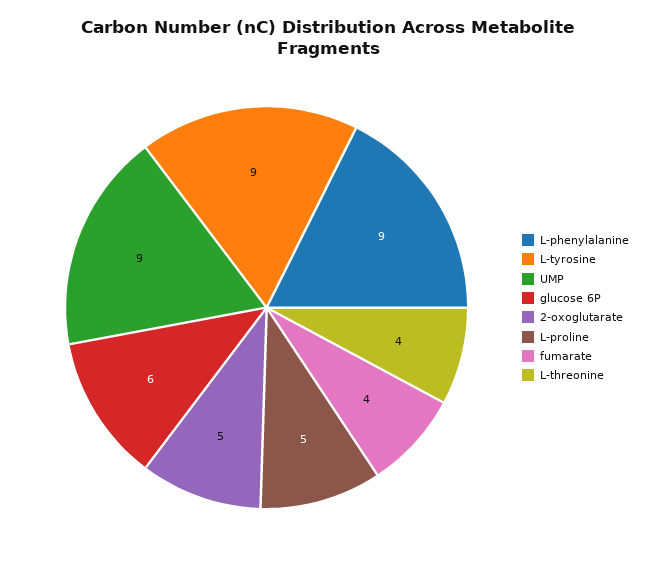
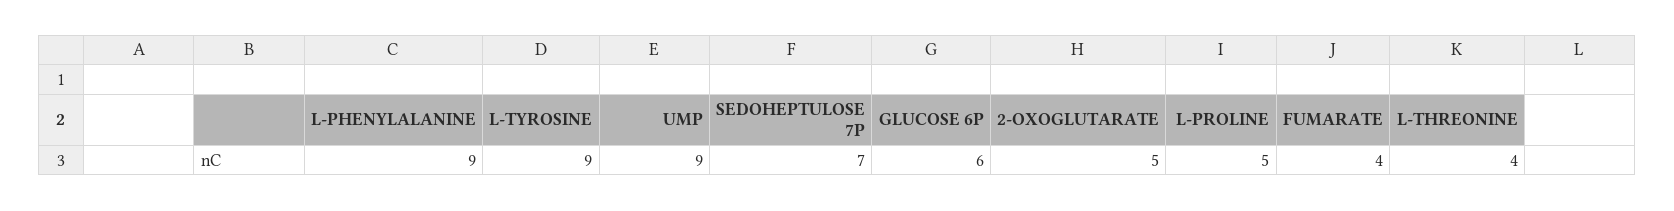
SEDOHEPTULOSE 7P: none -> 7

